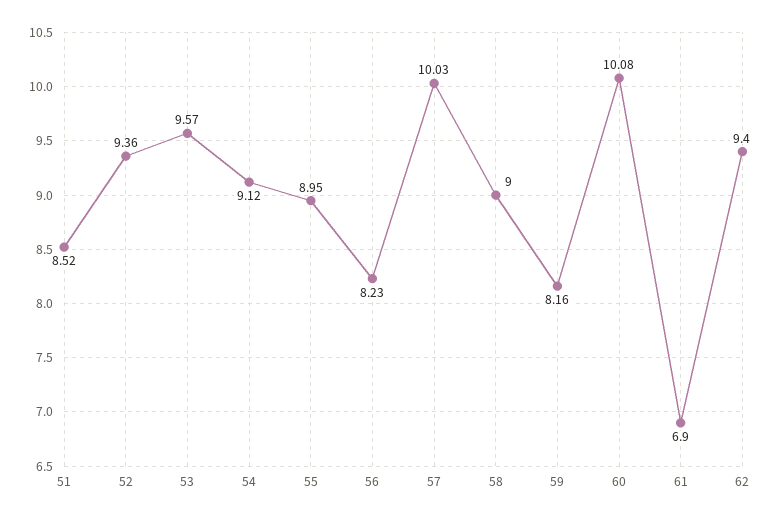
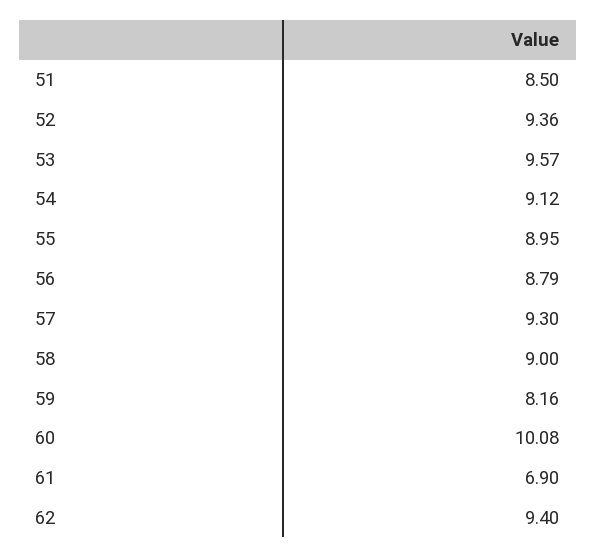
51: 8.52 -> 8.5
56: 8.23 -> 8.79
57: 10.03 -> 9.3

